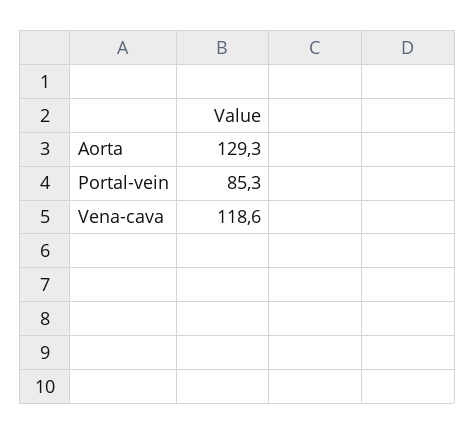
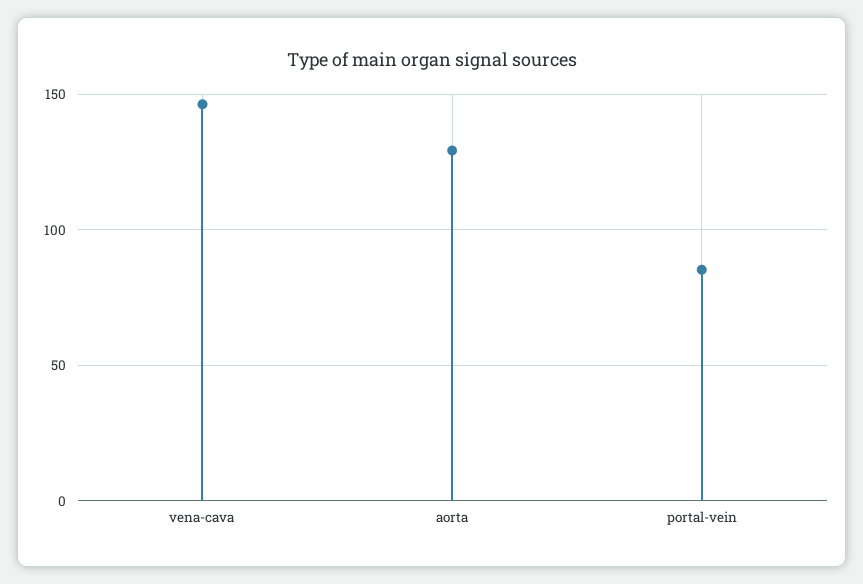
Vena-cava: 118.6 -> 145

